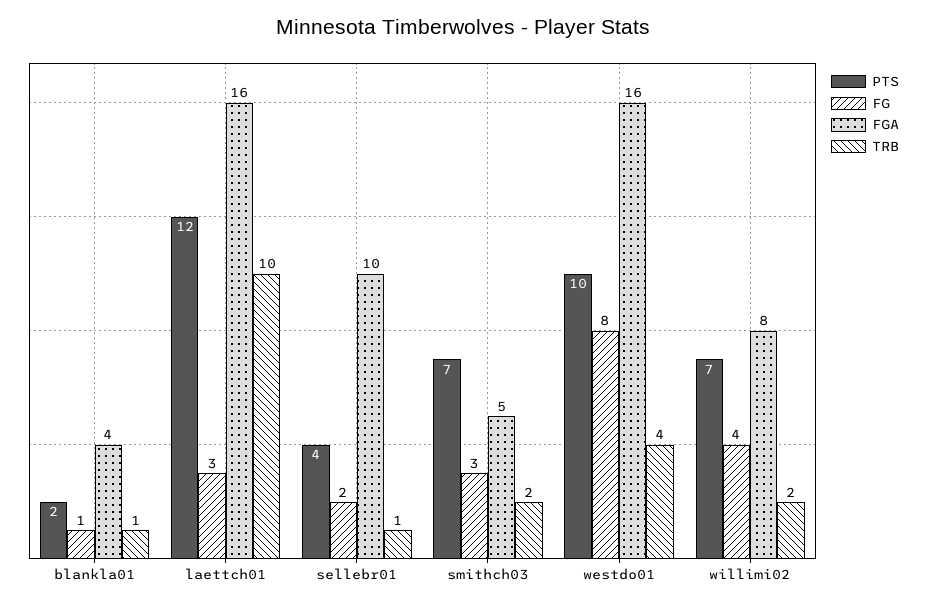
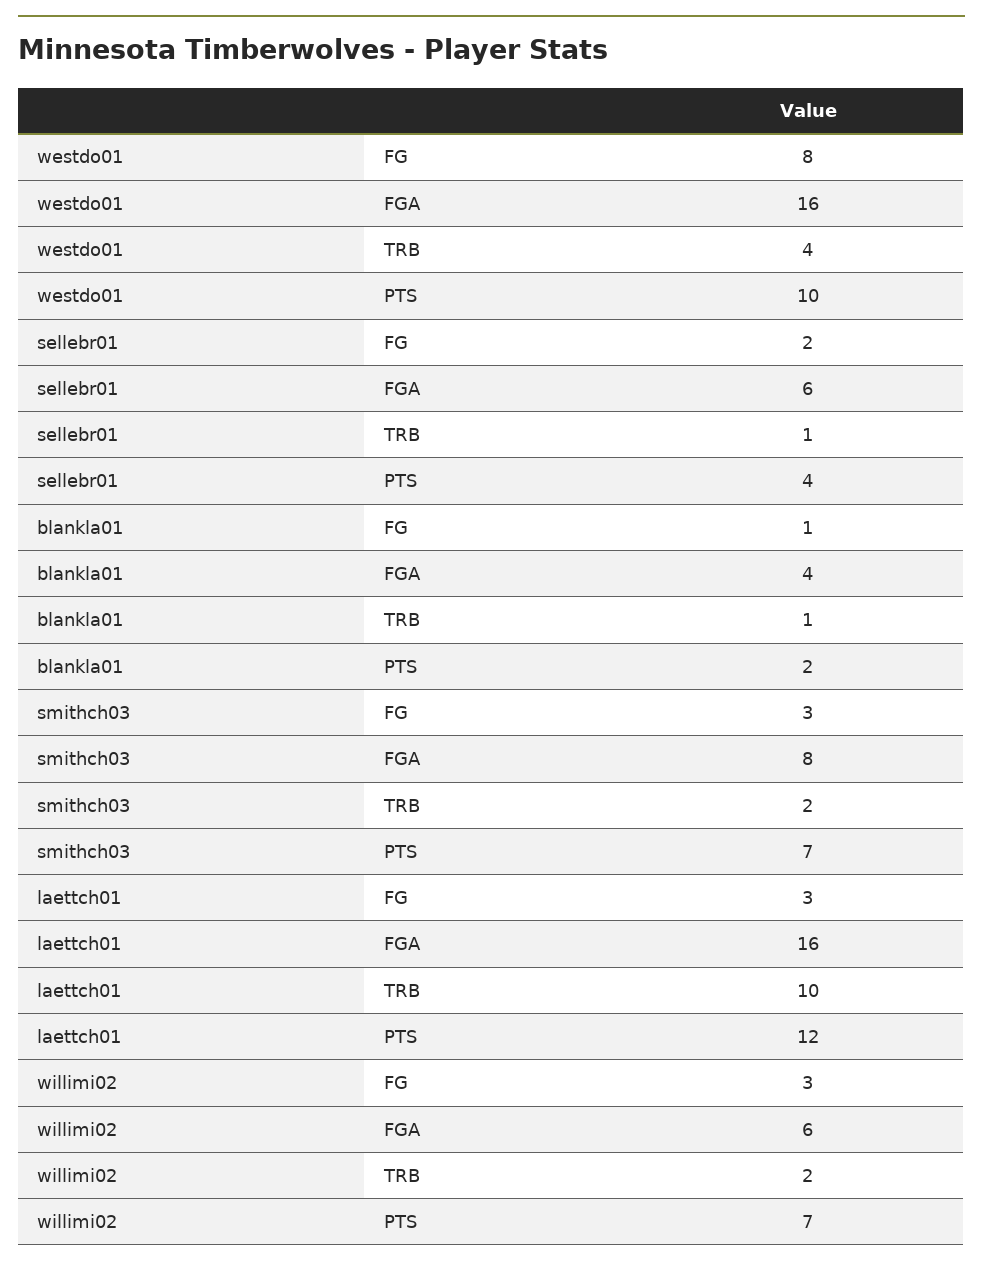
FGA, sellebr01: 10 -> 6
FGA, smithch03: 5 -> 8
FG, willimi02: 4 -> 3
FGA, willimi02: 8 -> 6

